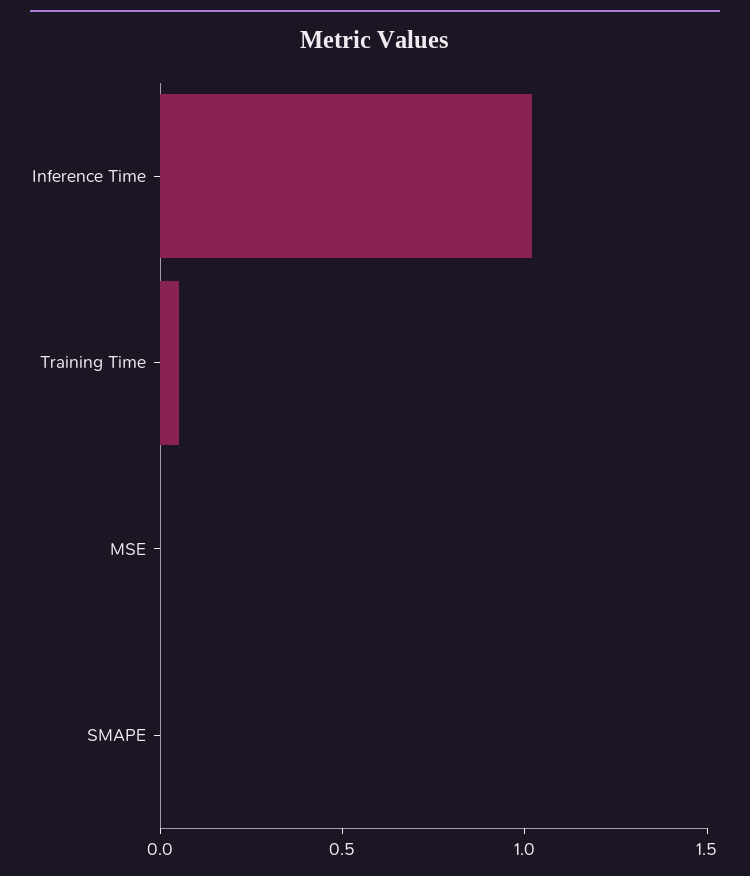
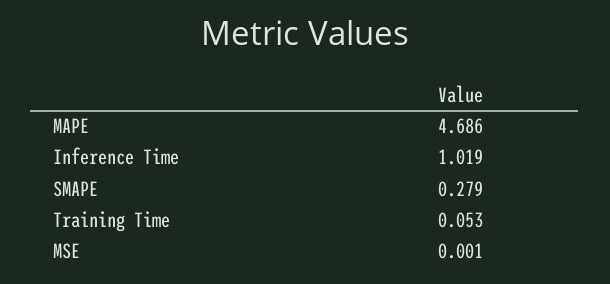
SMAPE: 0 -> 0.279
MAPE: none -> 4.686

